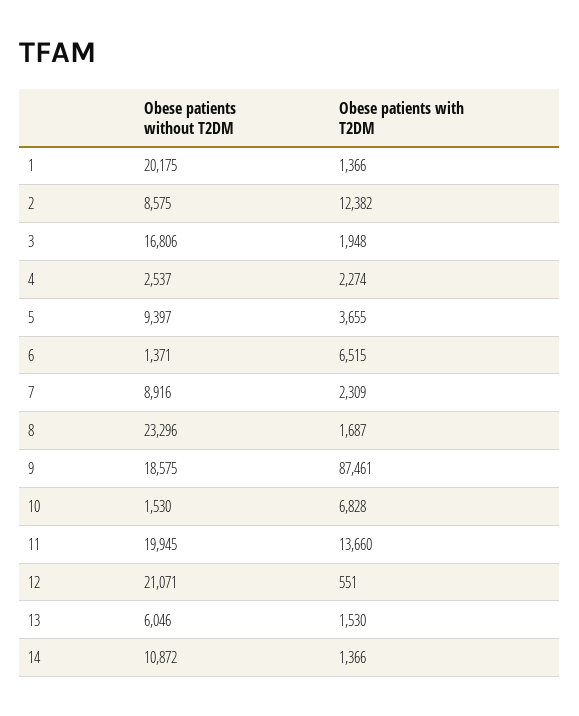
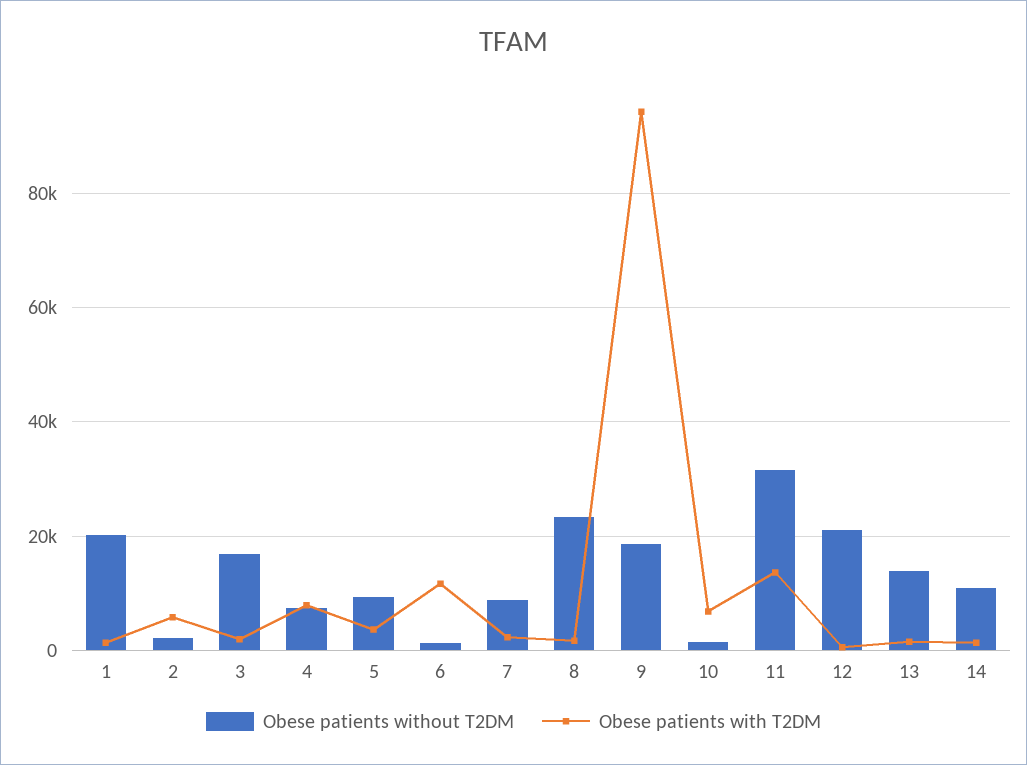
Obese patients without T2DM, 2: 8575 -> 2000
Obese patients with T2DM, 2: 12382 -> 6000
Obese patients without T2DM, 4: 2537 -> 8000
Obese patients with T2DM, 4: 2274 -> 8000
Obese patients with T2DM, 6: 6515 -> 12000
Obese patients with T2DM, 9: 87461 -> 94000
Obese patients without T2DM, 11: 19945 -> 32000
Obese patients without T2DM, 13: 6046 -> 14000

